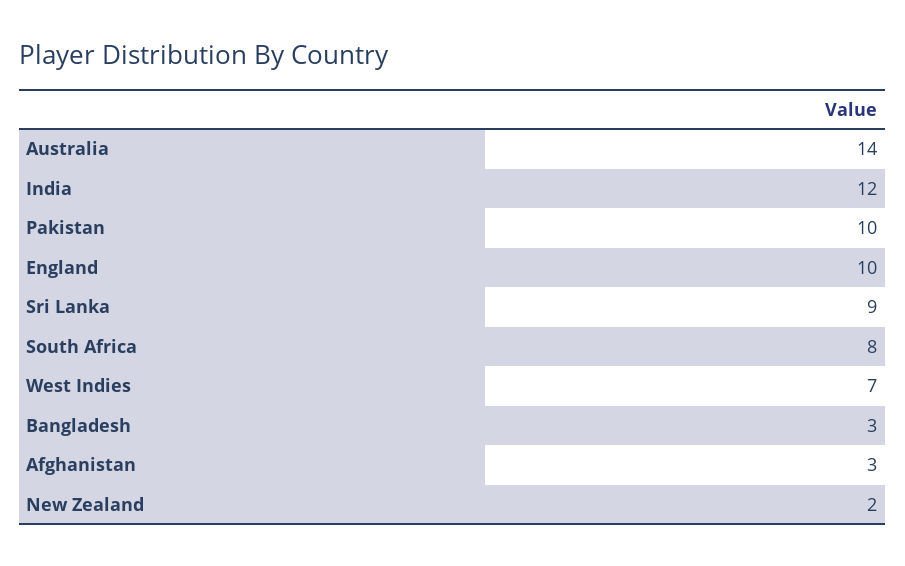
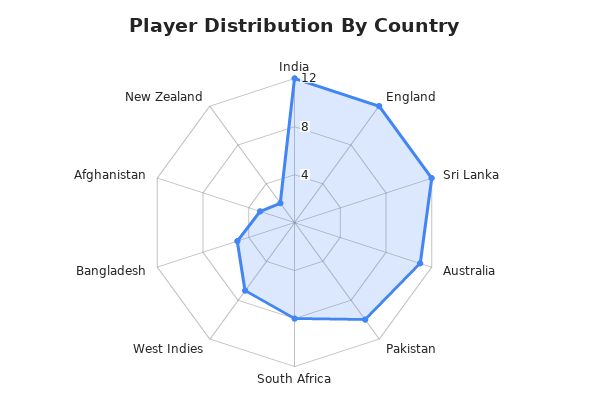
Australia: 14 -> 11
England: 10 -> 12
Sri Lanka: 9 -> 12
Bangladesh: 3 -> 5

